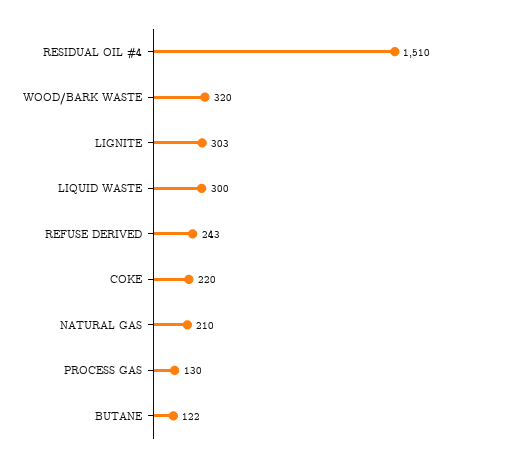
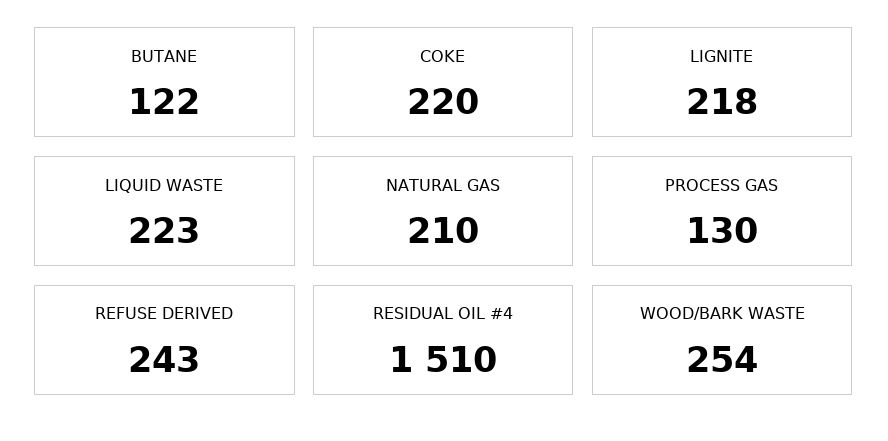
WOOD/BARK WASTE: 320 -> 254
LIGNITE: 303 -> 218
LIQUID WASTE: 300 -> 223

